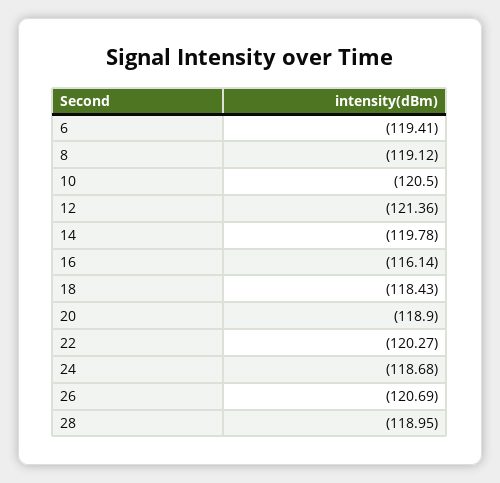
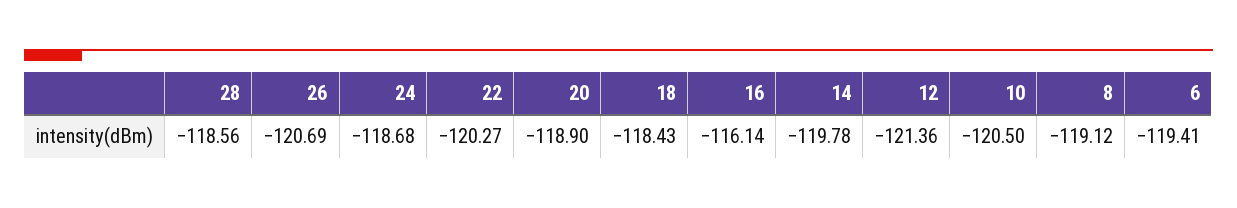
28: -118.95 -> -118.56

